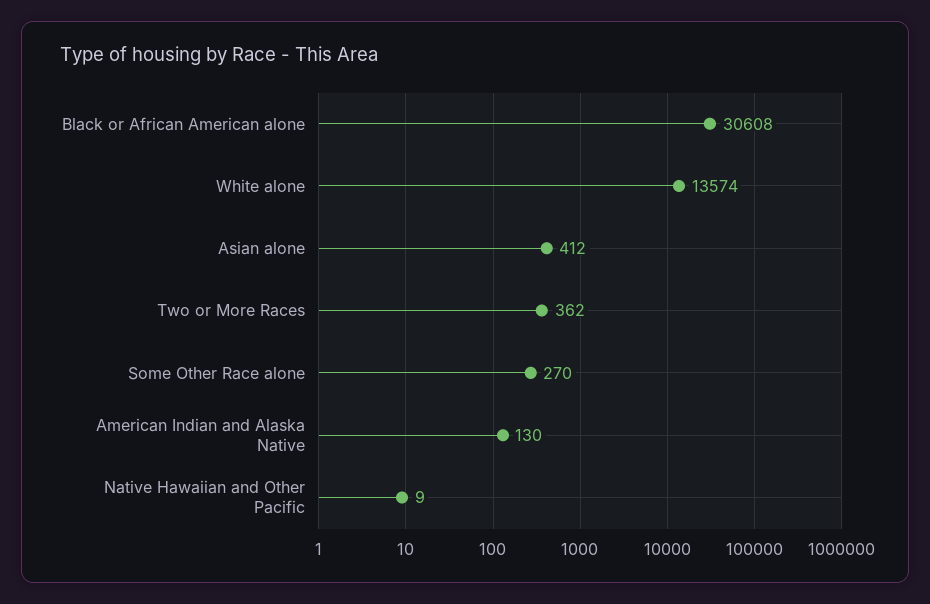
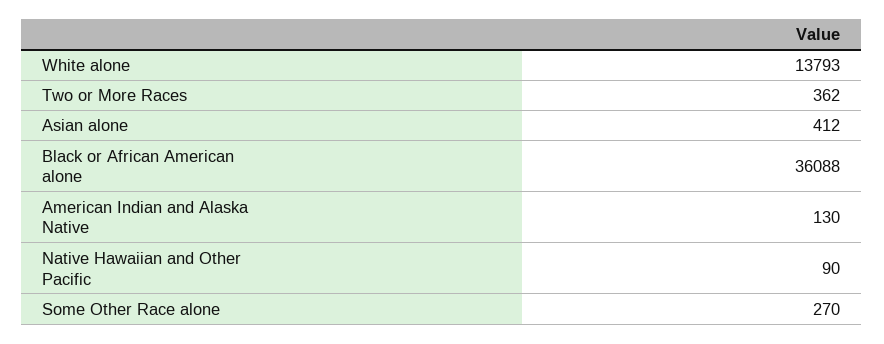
Black or African American alone: 30608 -> 36088
White alone: 13574 -> 13793
Native Hawaiian and Other Pacific: 9 -> 90

